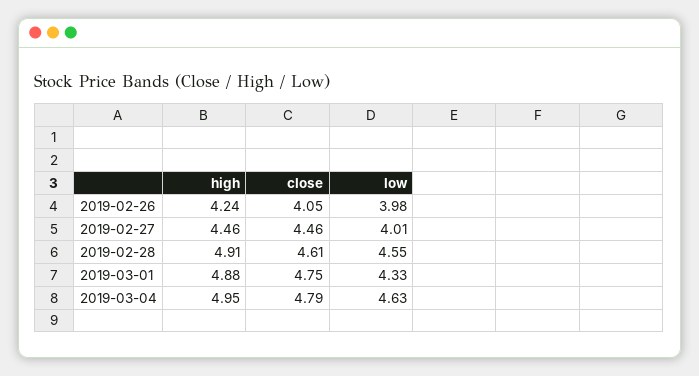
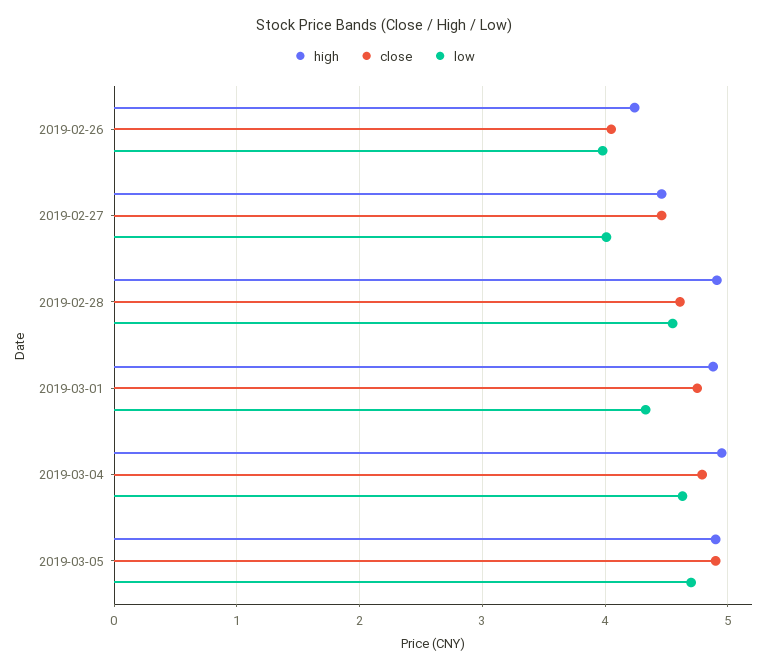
high, 2019-03-05: none -> 4.9
close, 2019-03-05: none -> 4.9
low, 2019-03-05: none -> 4.7

